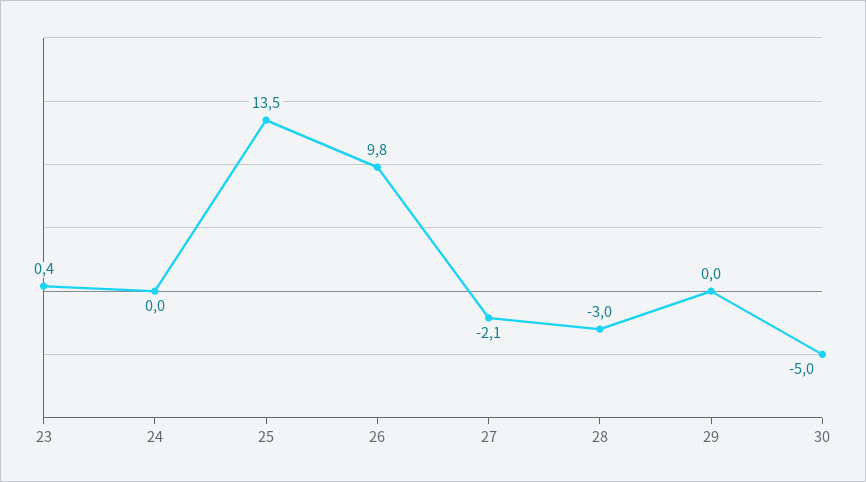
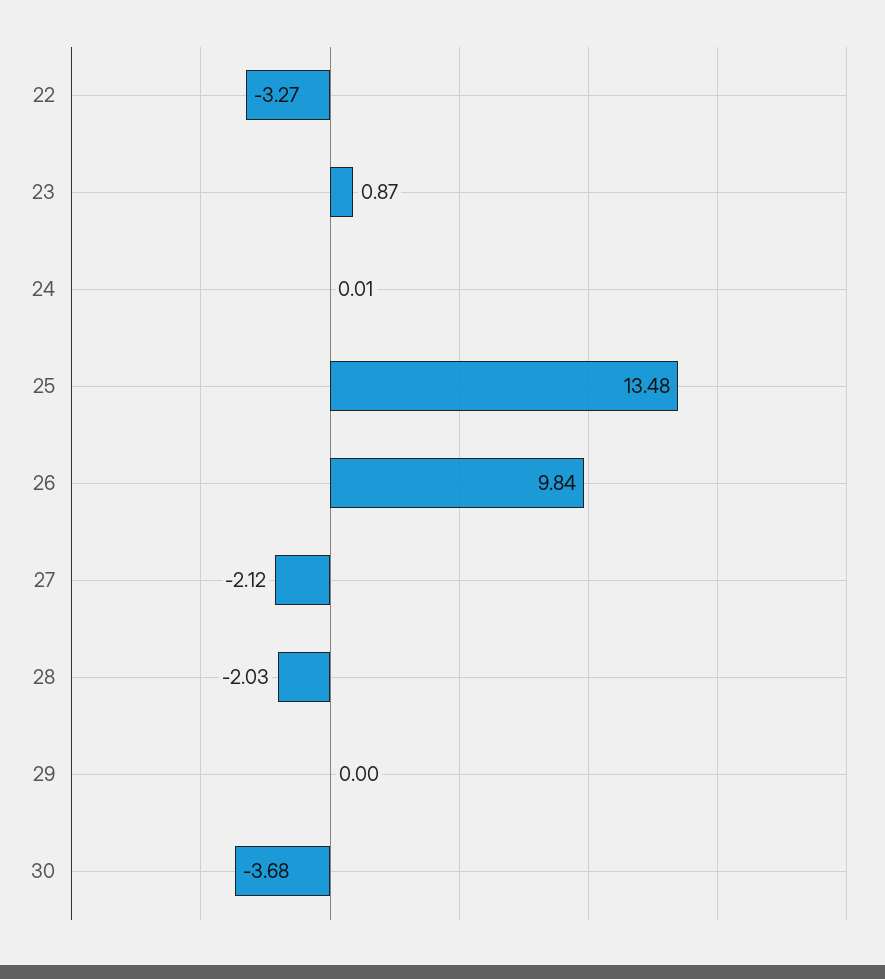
23: 0.4 -> 0.87
28: -3 -> -2.03
30: -5 -> -3.68
22: none -> -3.27

